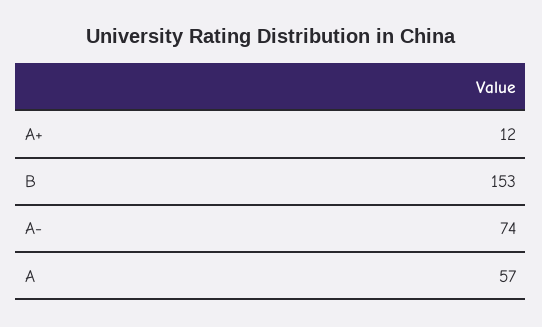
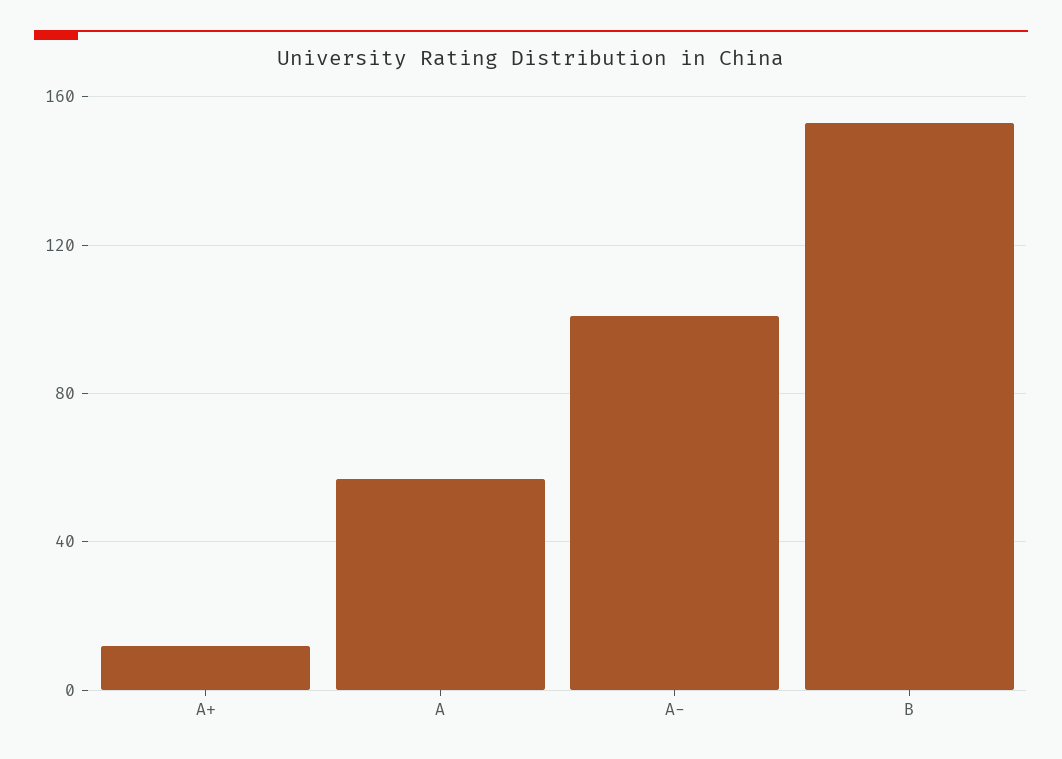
A-: 74 -> 100

